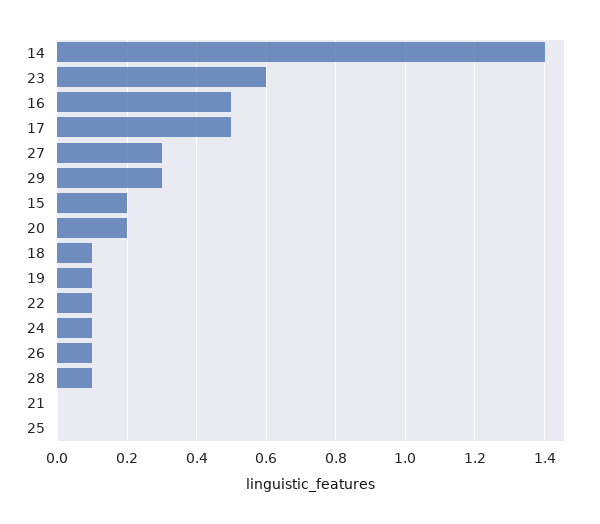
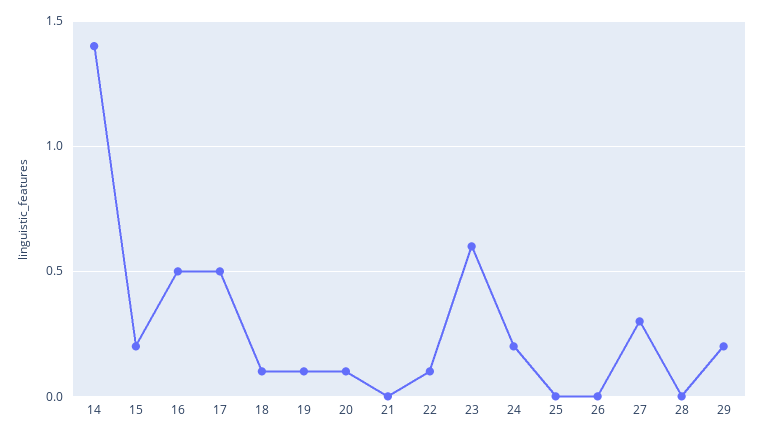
29: 0.3 -> 0.2
20: 0.2 -> 0.1
24: 0.1 -> 0.2
26: 0.1 -> 0
28: 0.1 -> 0

